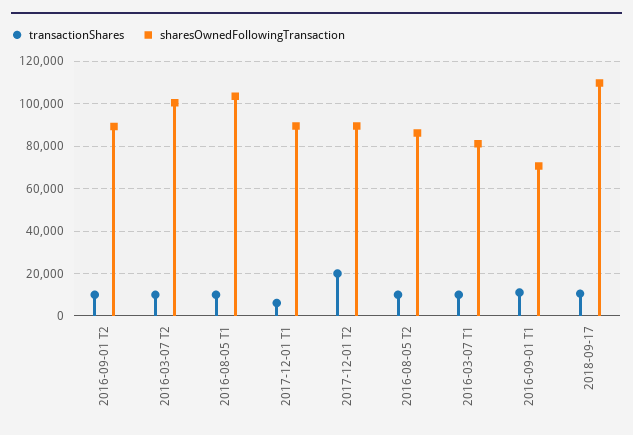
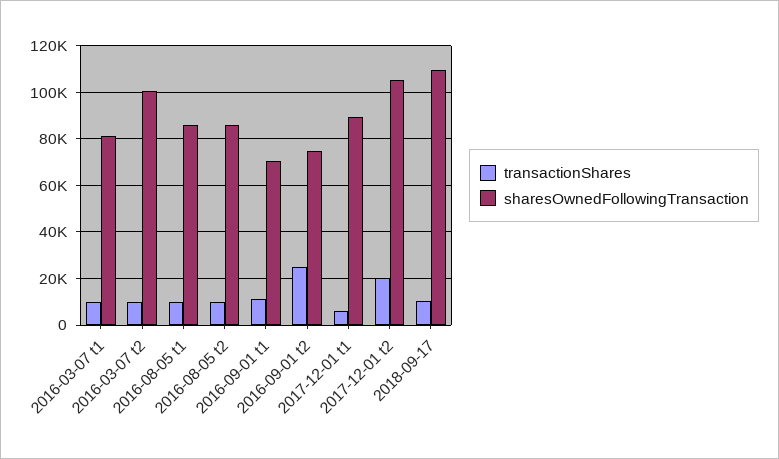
transactionShares, 2016-09-01 T2: 10000 -> 25000
sharesOwnedFollowingTransaction, 2016-09-01 T2: 90000 -> 75000
sharesOwnedFollowingTransaction, 2016-08-05 T1: 105000 -> 85000
sharesOwnedFollowingTransaction, 2017-12-01 T2: 90000 -> 105000

